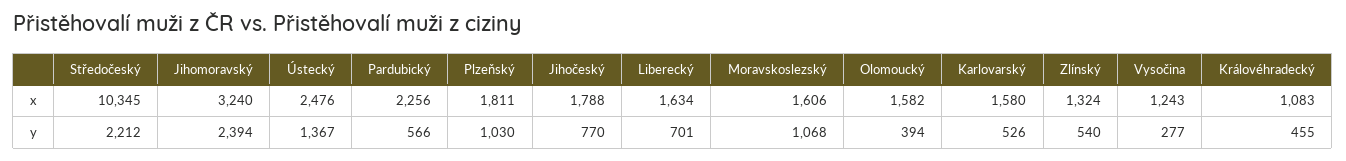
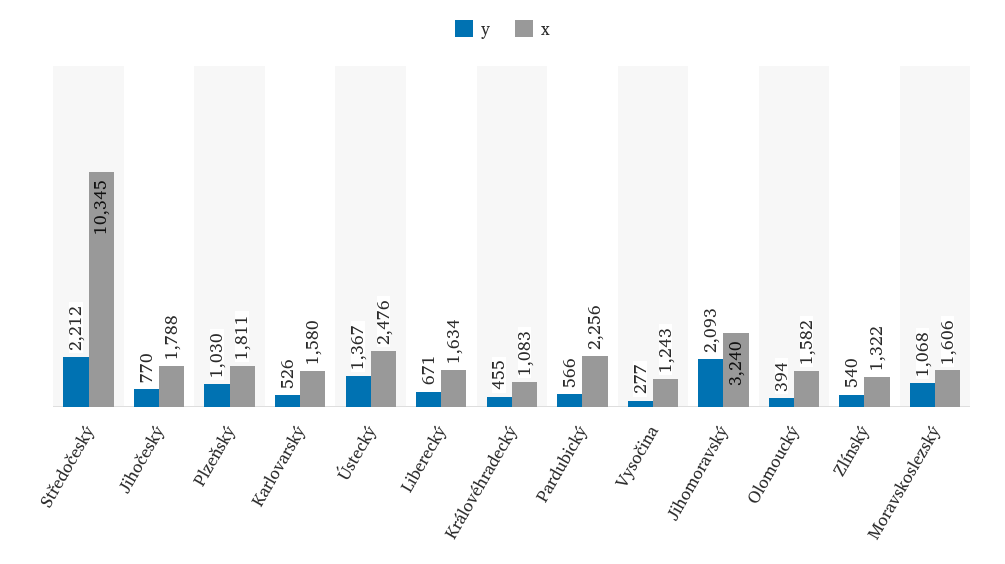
x, Zlínský: 1324 -> 1322
y, Jihomoravský: 2394 -> 2093
y, Liberecký: 701 -> 671

